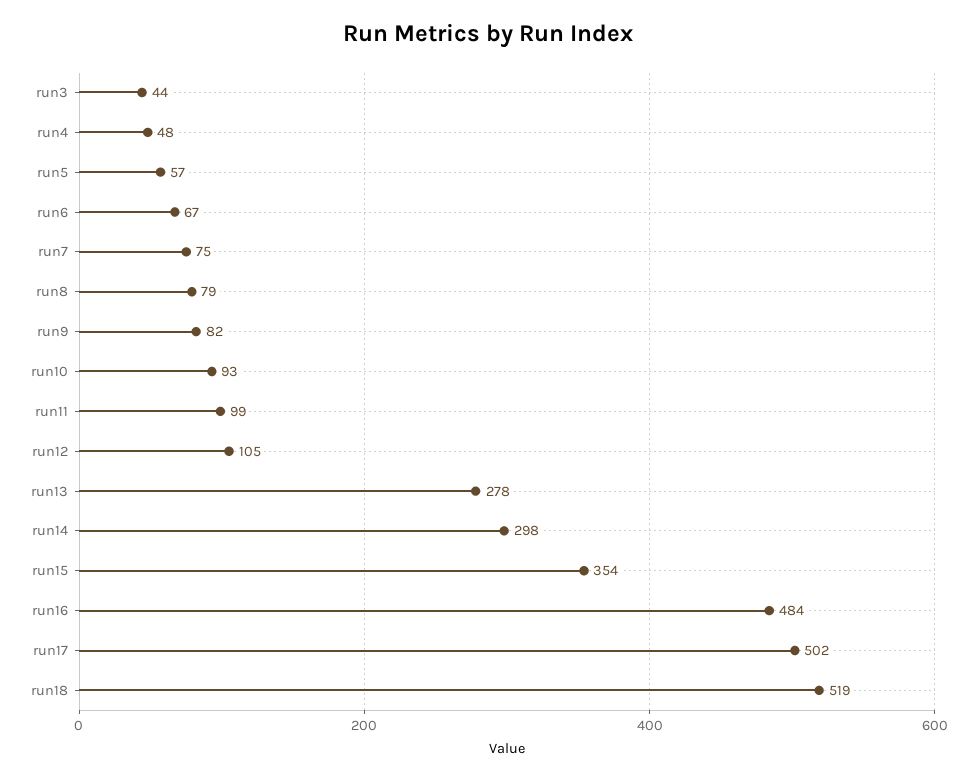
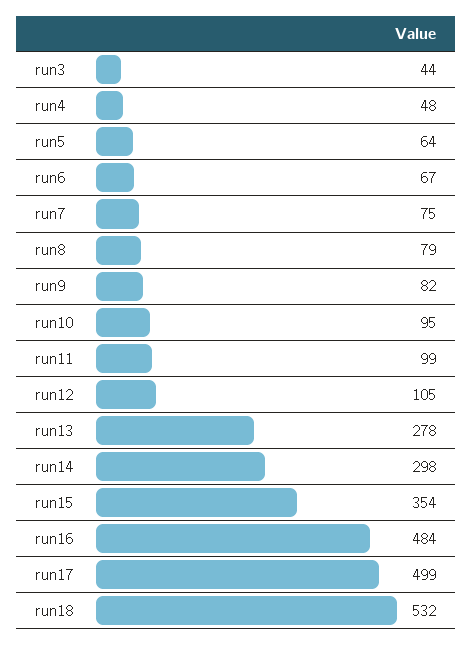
run5: 57 -> 64
run10: 93 -> 95
run17: 502 -> 499
run18: 519 -> 532

